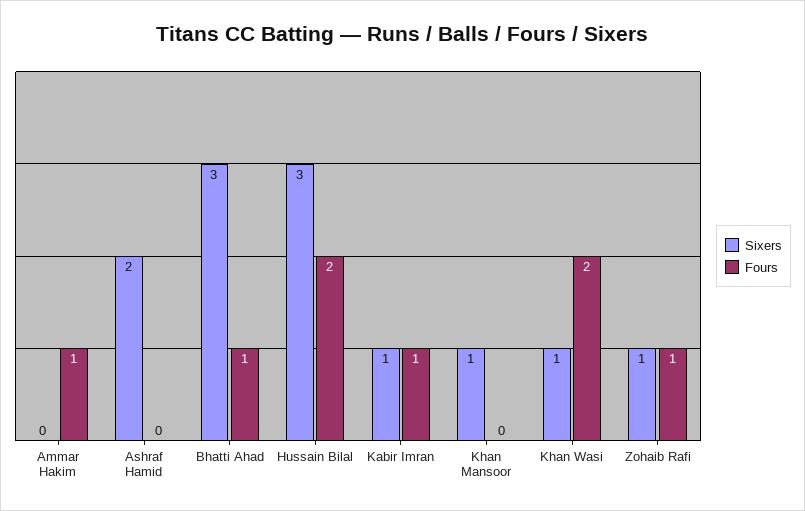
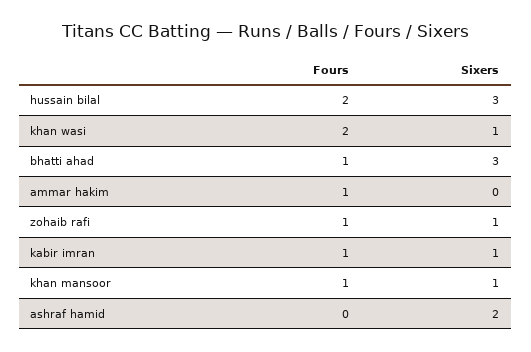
Fours, Khan Mansoor: 0 -> 1

